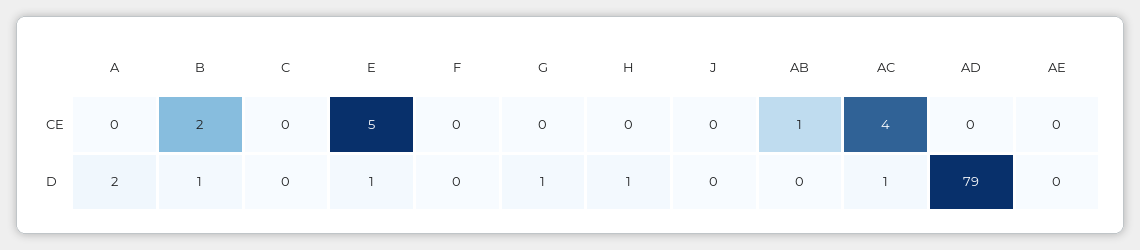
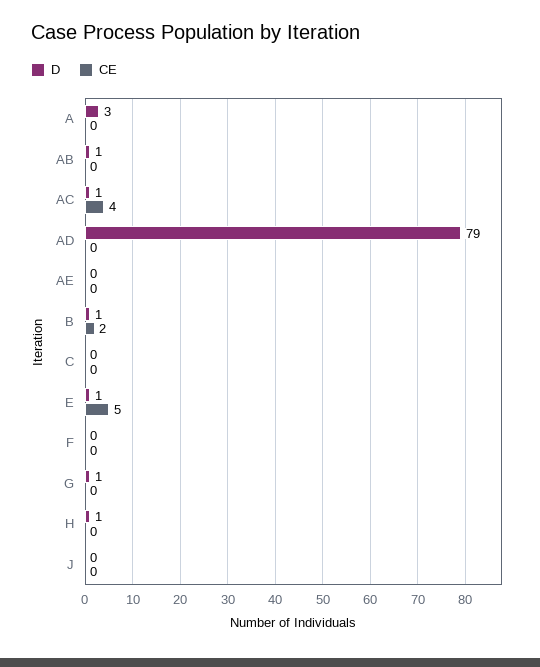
CE, AB: 1 -> 0
D, A: 2 -> 3
D, AB: 0 -> 1

